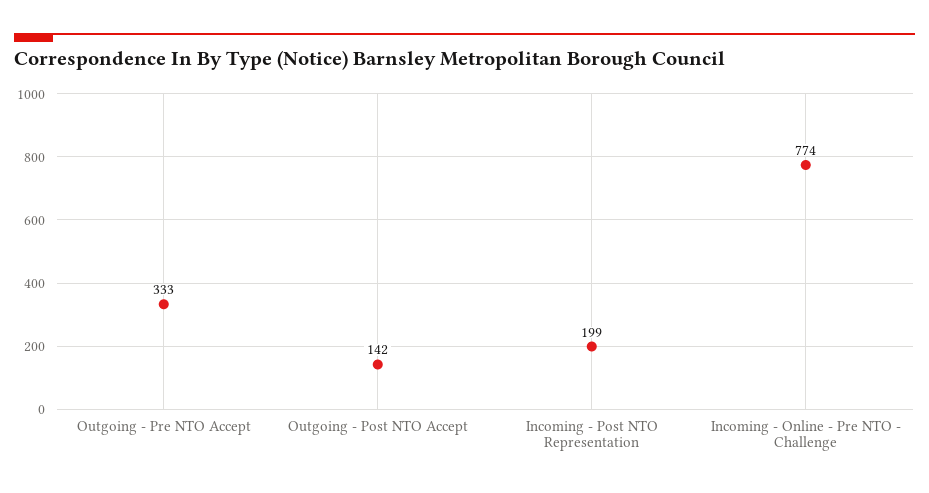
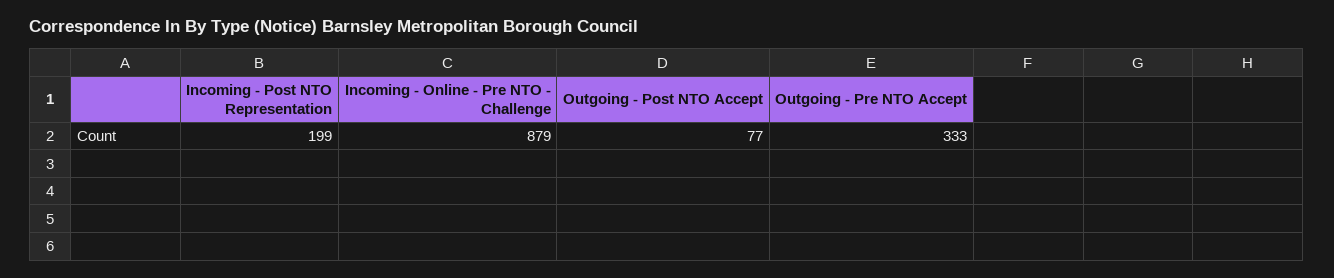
Outgoing - Post NTO Accept: 142 -> 77
Incoming - Online - Pre NTO - Challenge: 774 -> 879

